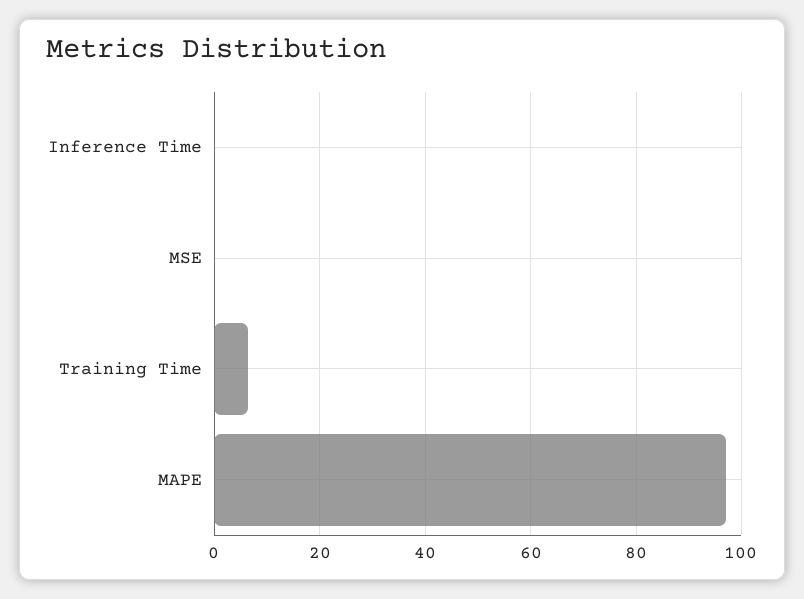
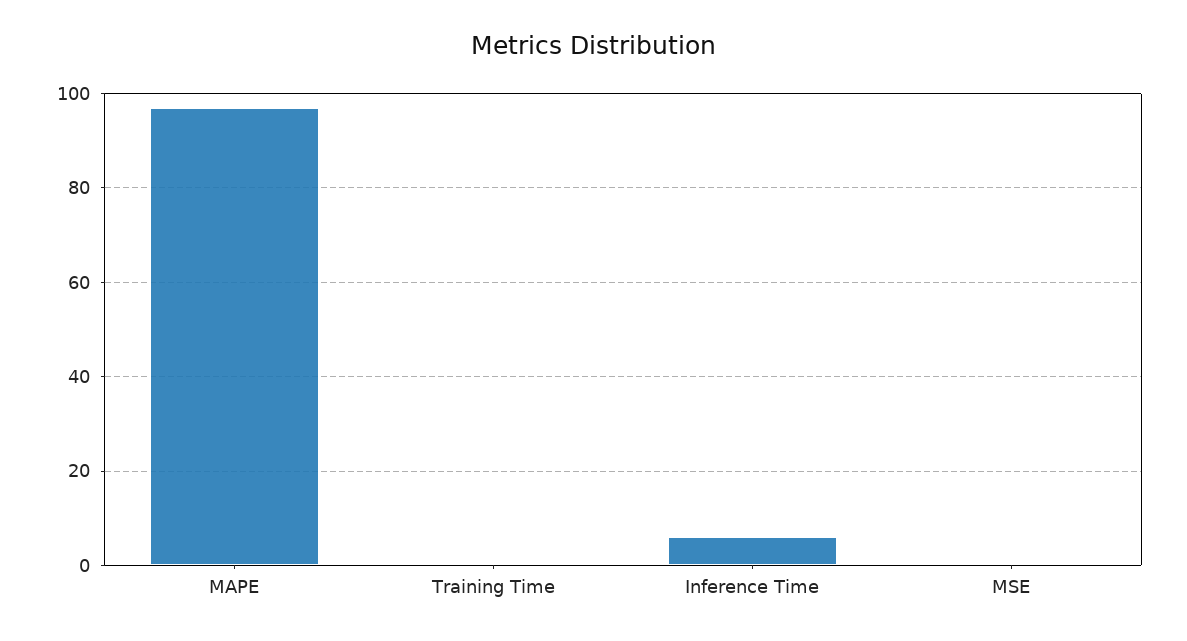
Inference Time: 0 -> 6
Training Time: 6 -> 0

